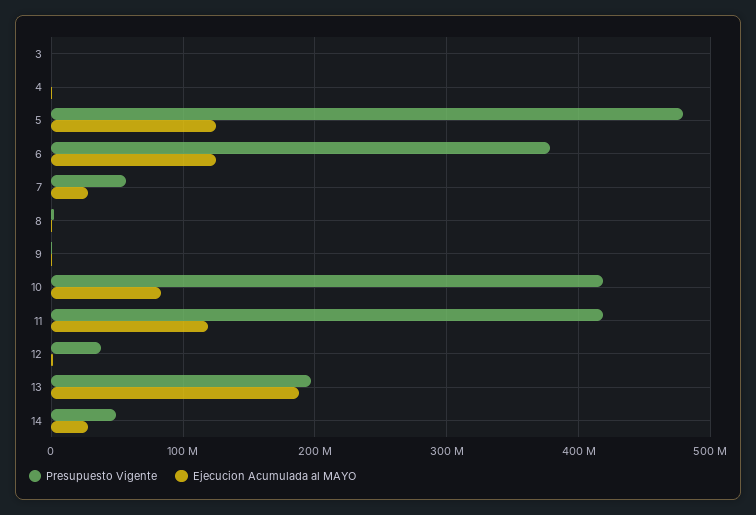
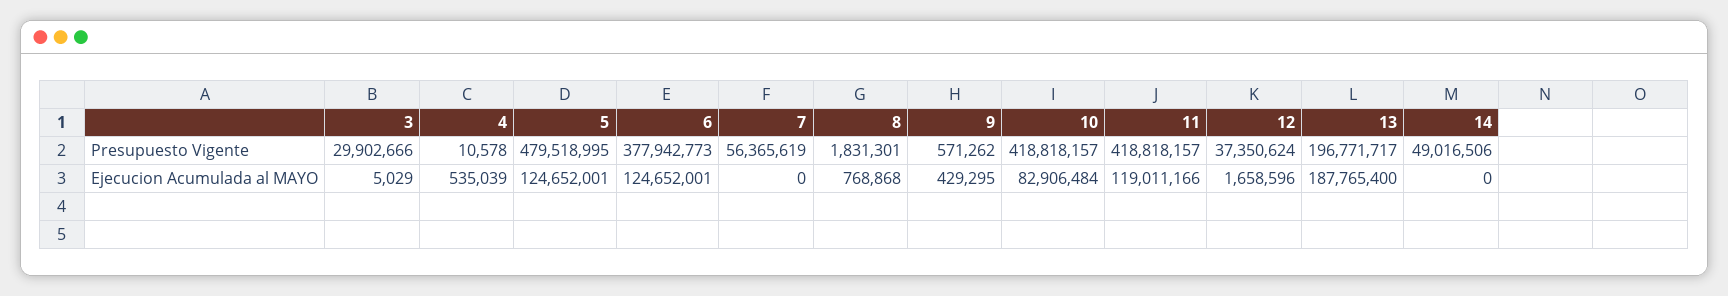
Presupuesto Vigente, 3: 0 -> 29902666
Ejecucion Acumulada al MAYO, 7: 30000000 -> 0
Ejecucion Acumulada al MAYO, 14: 30000000 -> 0

